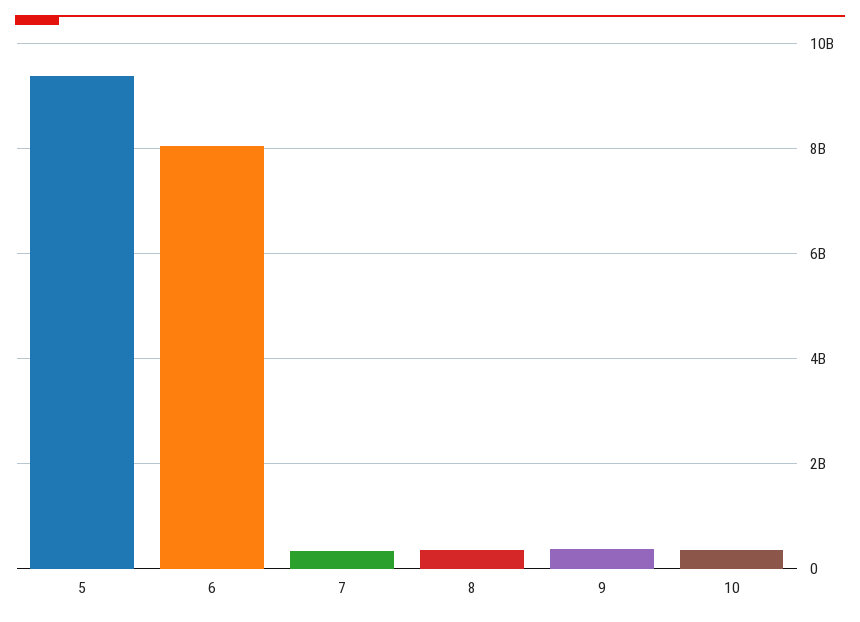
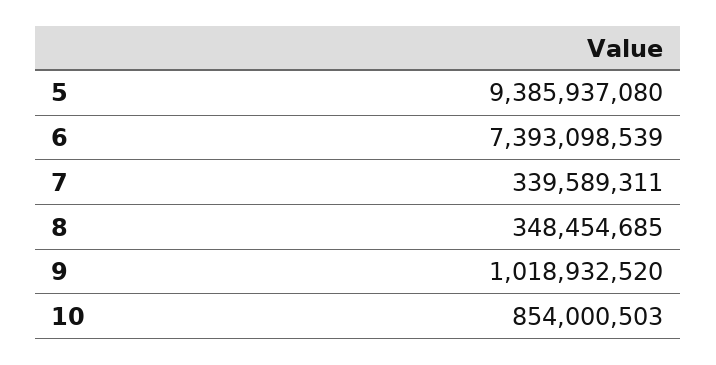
6: 8000000000 -> 7393098539
9: 400000000 -> 1018932520
10: 400000000 -> 854000503

